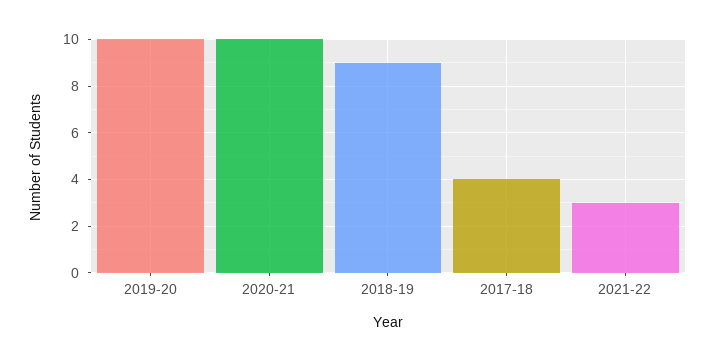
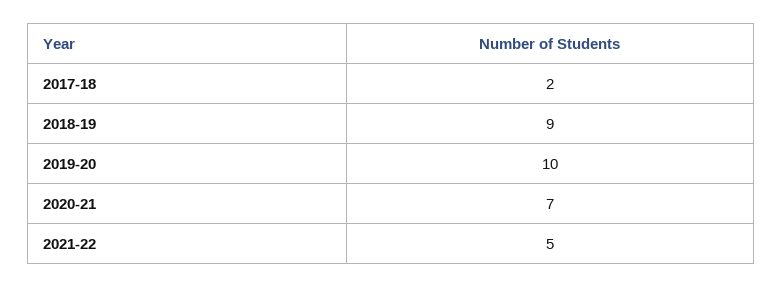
2020-21: 10 -> 7
2017-18: 4 -> 2
2021-22: 3 -> 5

